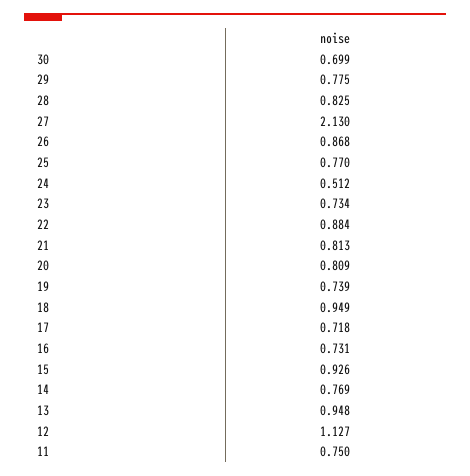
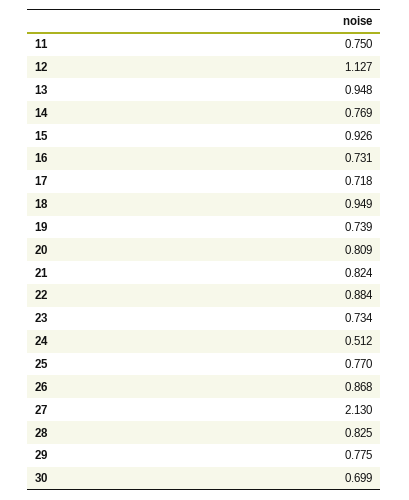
21: 0.813 -> 0.824

